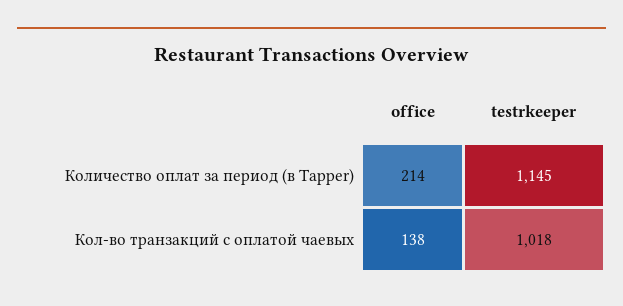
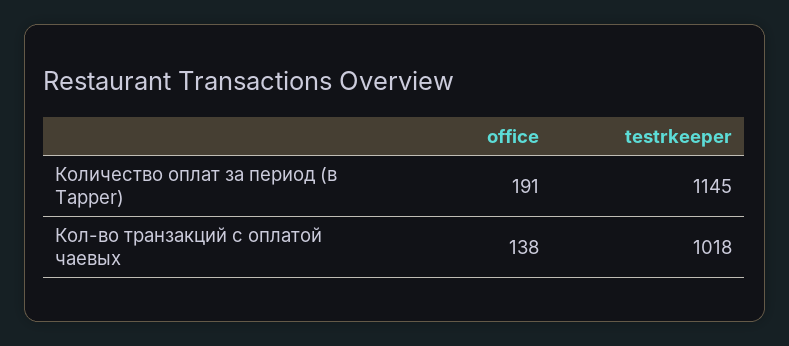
office, Количество оплат за период (в Tapper): 214 -> 191

